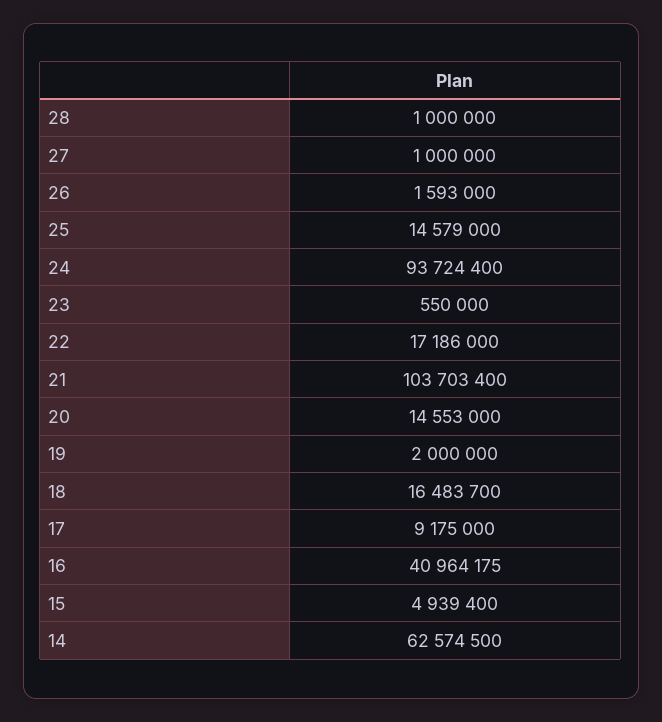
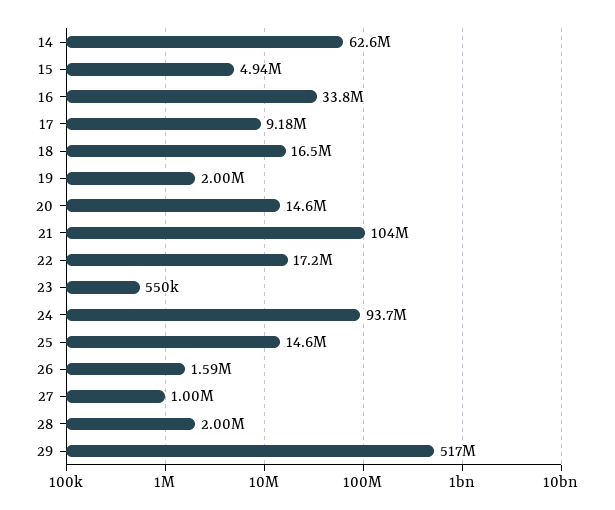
28: 1000000 -> 2000000
16: 40964175 -> 33800000
29: none -> 517000000

